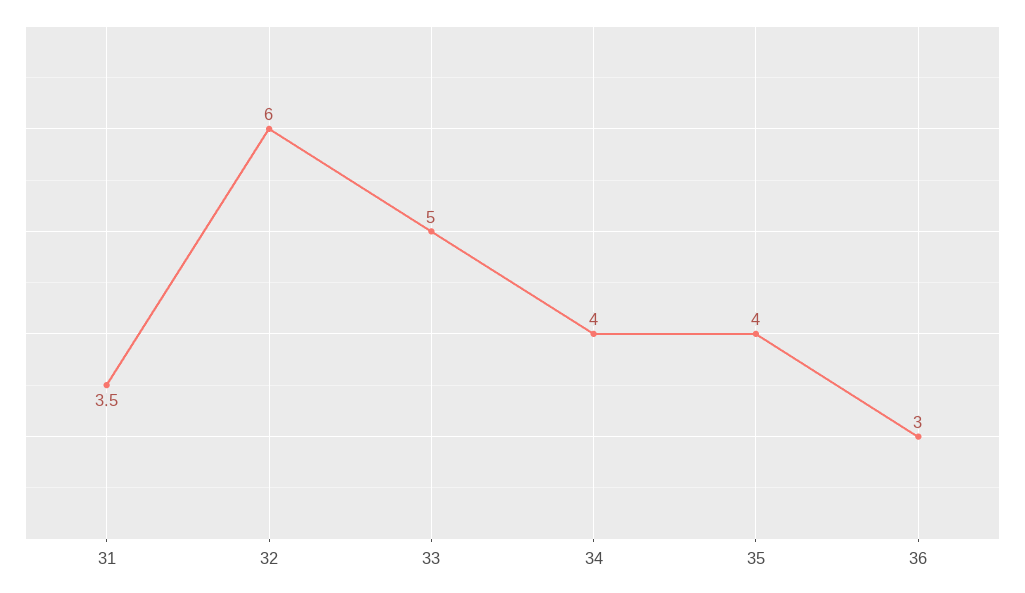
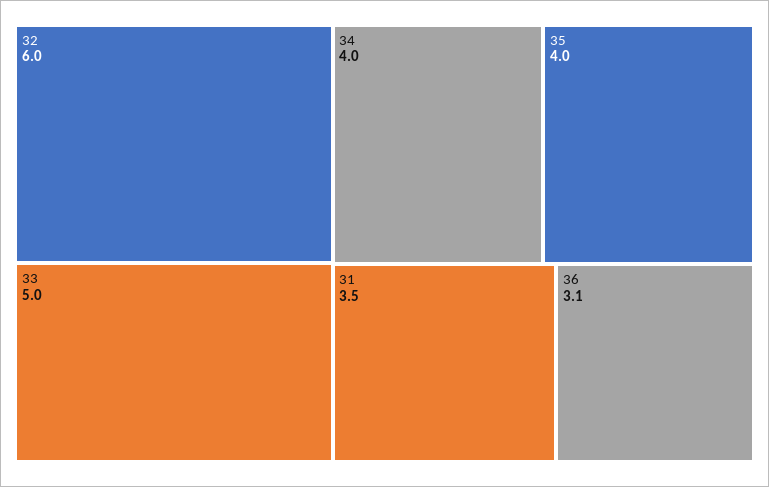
36: 3 -> 3.1

